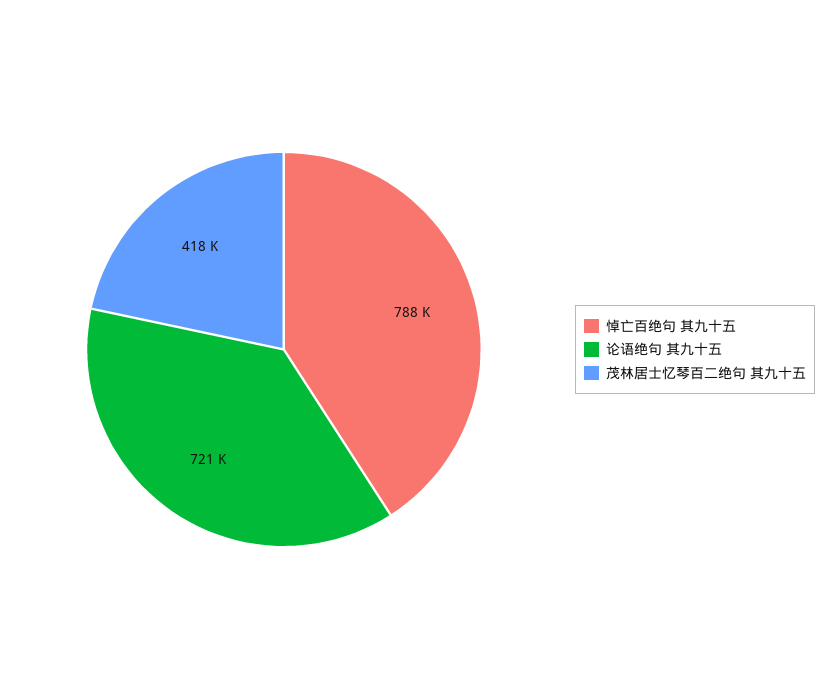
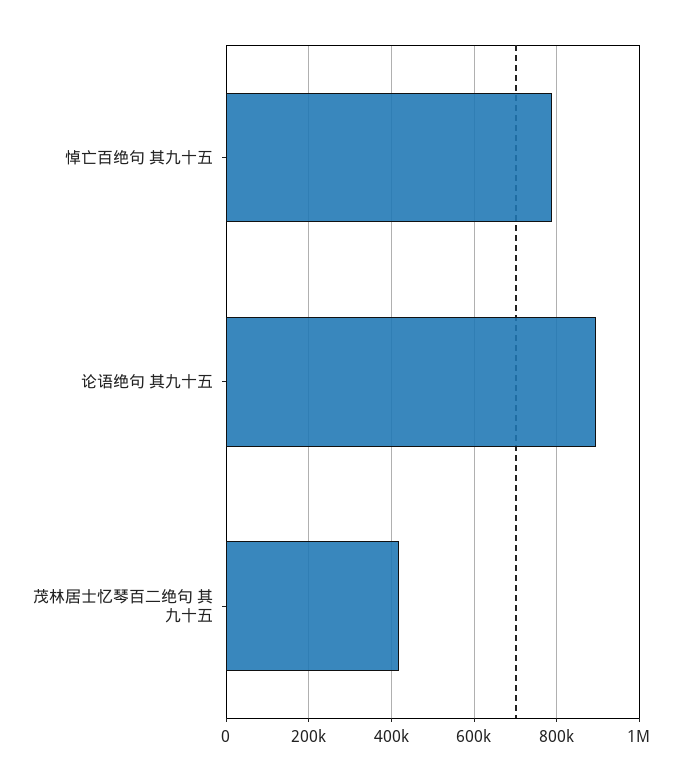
论语绝句 其九十五: 721000 -> 900000

